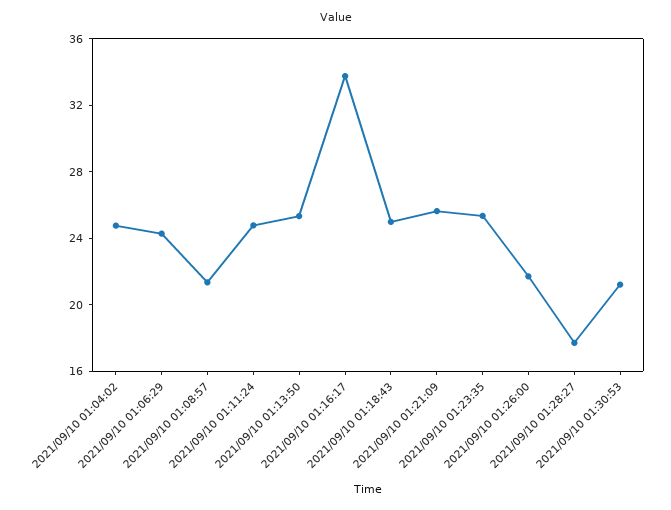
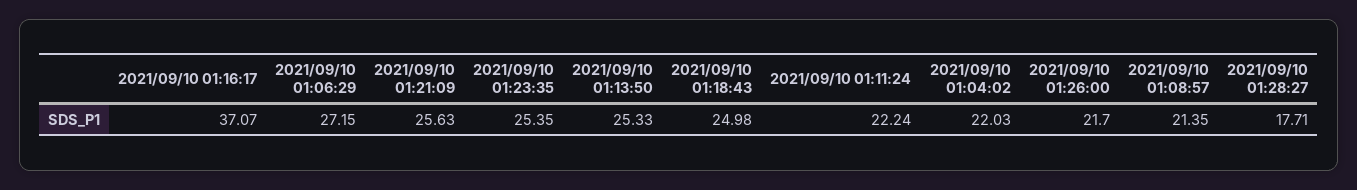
2021/09/10 01:04:02: 25 -> 22.03
2021/09/10 01:06:29: 24 -> 27.15
2021/09/10 01:11:24: 25 -> 22.24
2021/09/10 01:16:17: 34 -> 37.07
2021/09/10 01:30:53: 21 -> none

